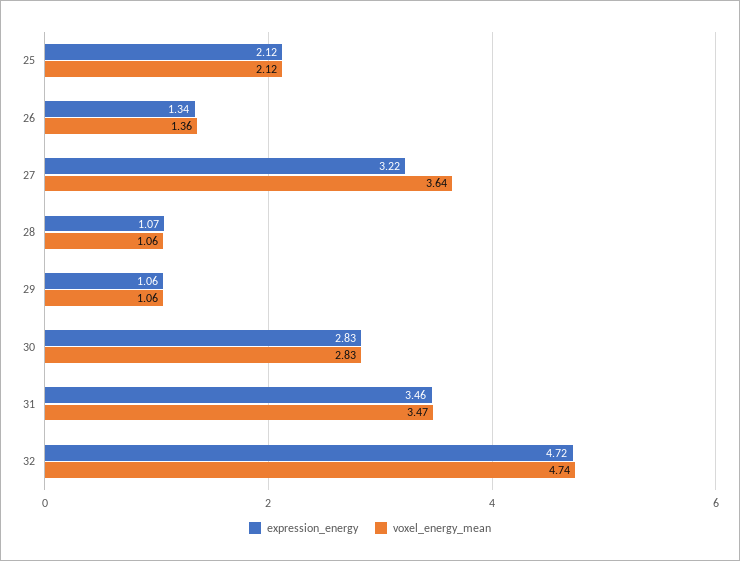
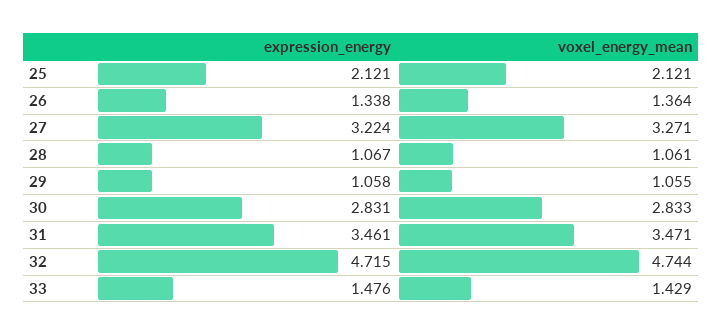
voxel_energy_mean, 27: 3.64 -> 3.271
expression_energy, 33: none -> 1.476
voxel_energy_mean, 33: none -> 1.429

